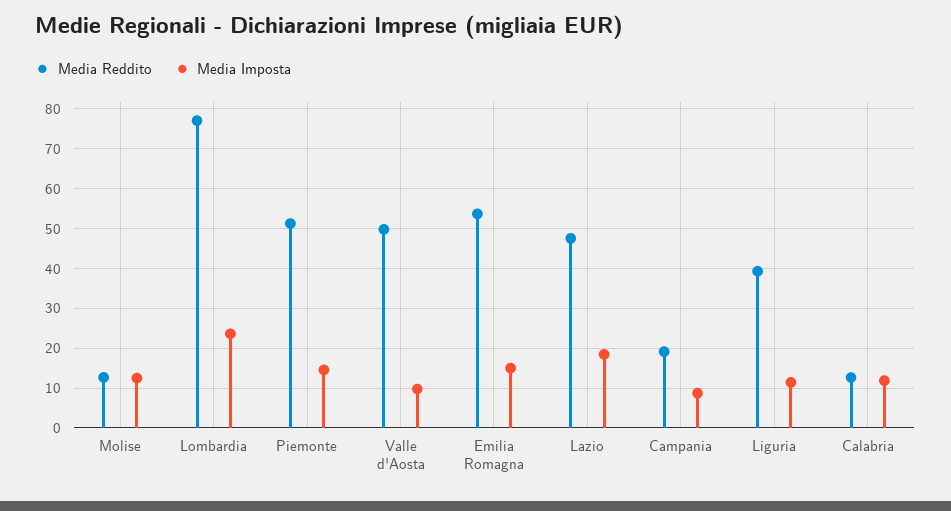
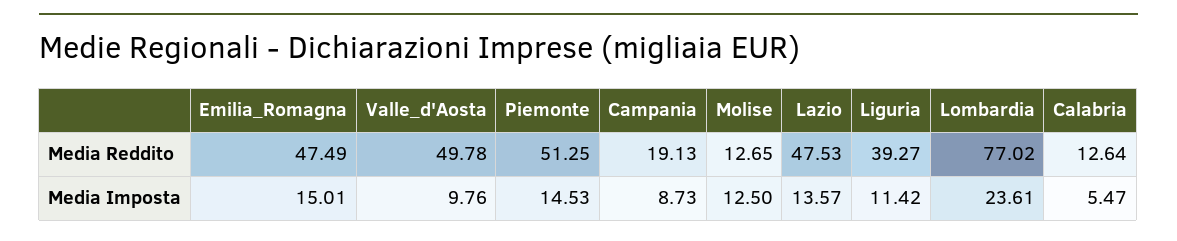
Media Reddito, Emilia Romagna: 54 -> 47.49
Media Imposta, Lazio: 18 -> 13.57
Media Imposta, Calabria: 12 -> 5.47

